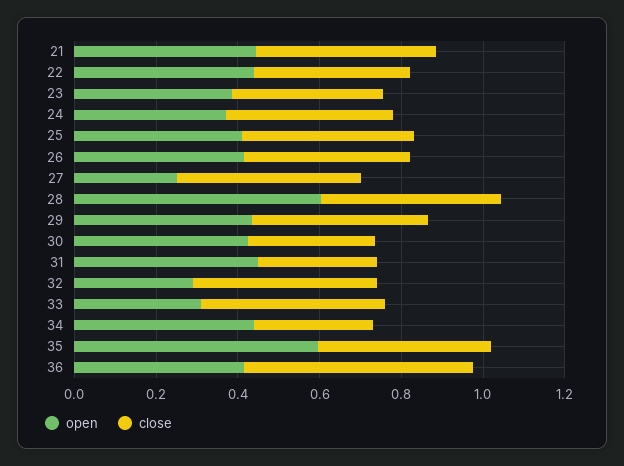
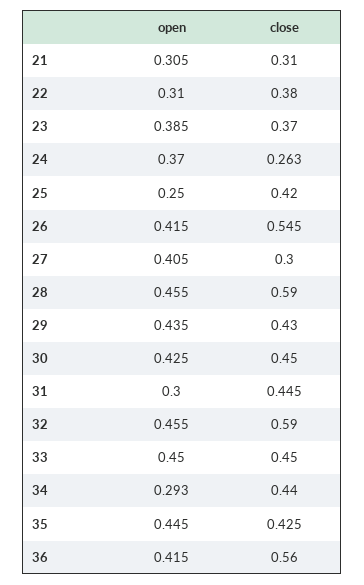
open, 21: 0.45 -> 0.305
close, 21: 0.45 -> 0.31
open, 22: 0.45 -> 0.31
close, 24: 0.4 -> 0.263
open, 25: 0.4 -> 0.25
close, 26: 0.4 -> 0.545
open, 27: 0.25 -> 0.405
close, 27: 0.45 -> 0.3
open, 28: 0.6 -> 0.455
close, 28: 0.45 -> 0.59
close, 30: 0.3 -> 0.45
open, 31: 0.45 -> 0.3
close, 31: 0.3 -> 0.445
open, 32: 0.3 -> 0.455
close, 32: 0.45 -> 0.59
open, 33: 0.3 -> 0.45
open, 34: 0.45 -> 0.293
close, 34: 0.3 -> 0.44
open, 35: 0.6 -> 0.445

